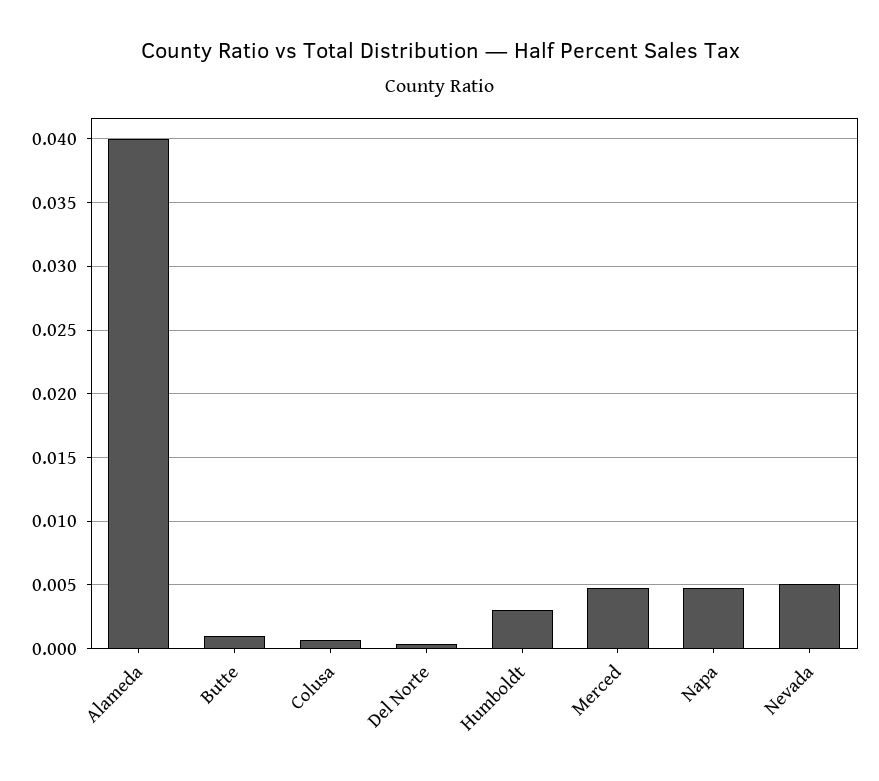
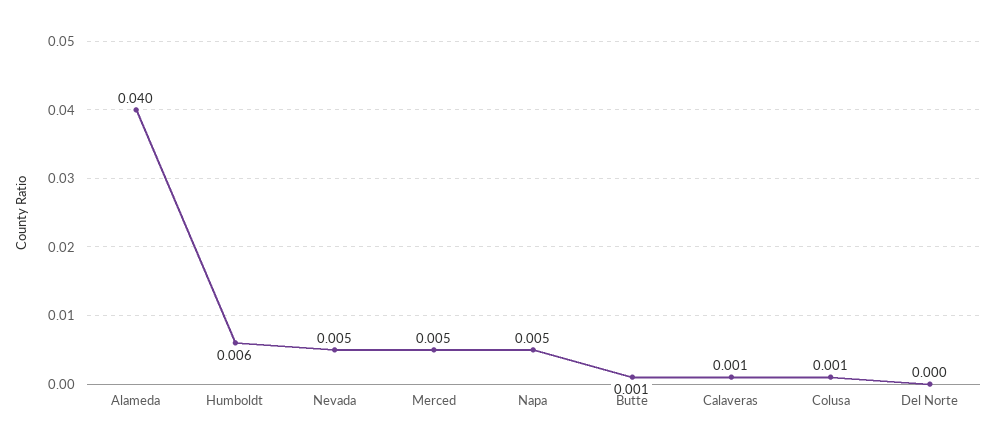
Humboldt: 0.003 -> 0.006
Calaveras: none -> 0.001

